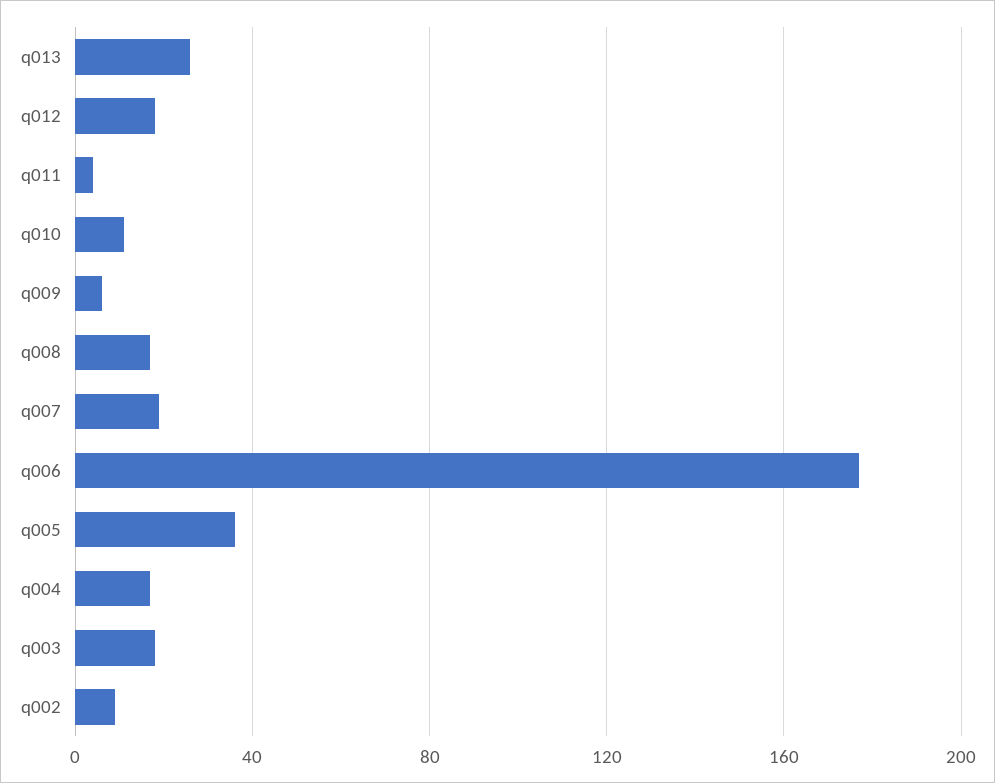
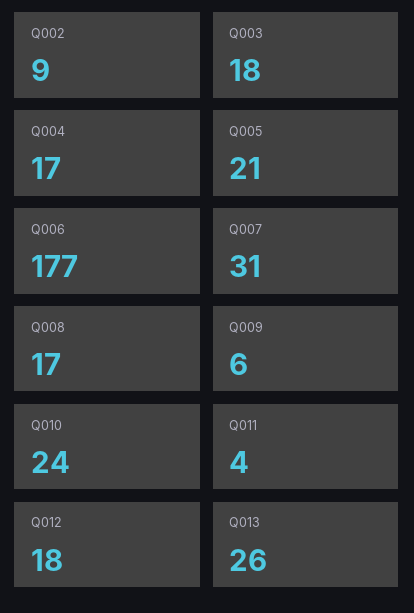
q010: 10 -> 24
q007: 20 -> 31
q005: 35 -> 21

